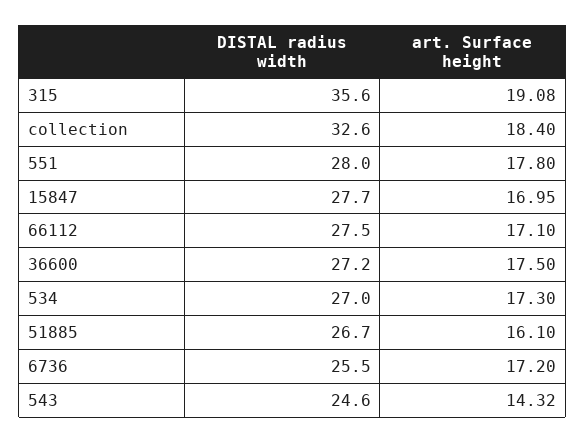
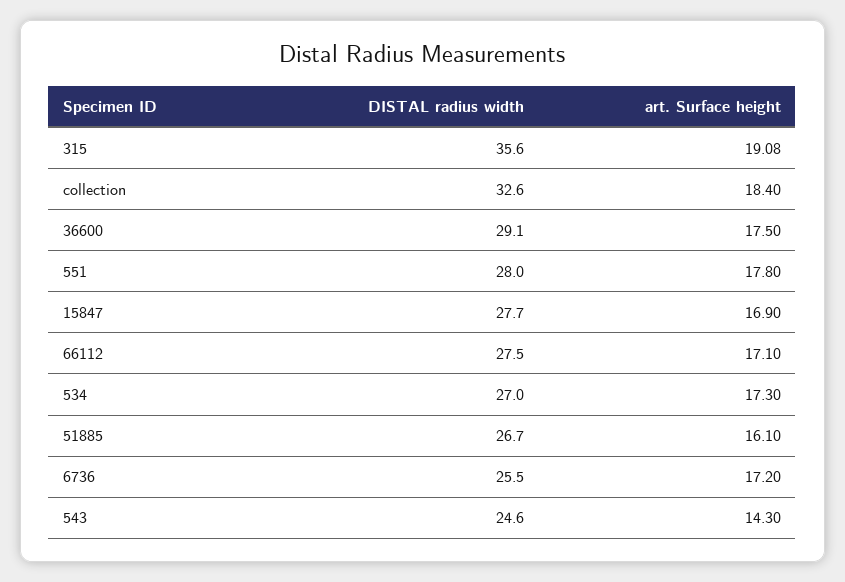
art. Surface height, 15847: 16.95 -> 16.9
DISTAL radius width, 36600: 27.2 -> 29.1
art. Surface height, 543: 14.32 -> 14.3

